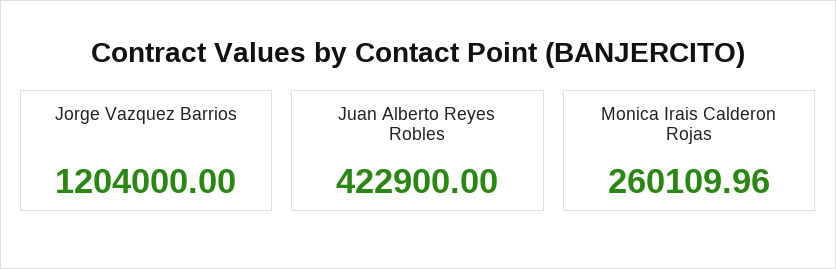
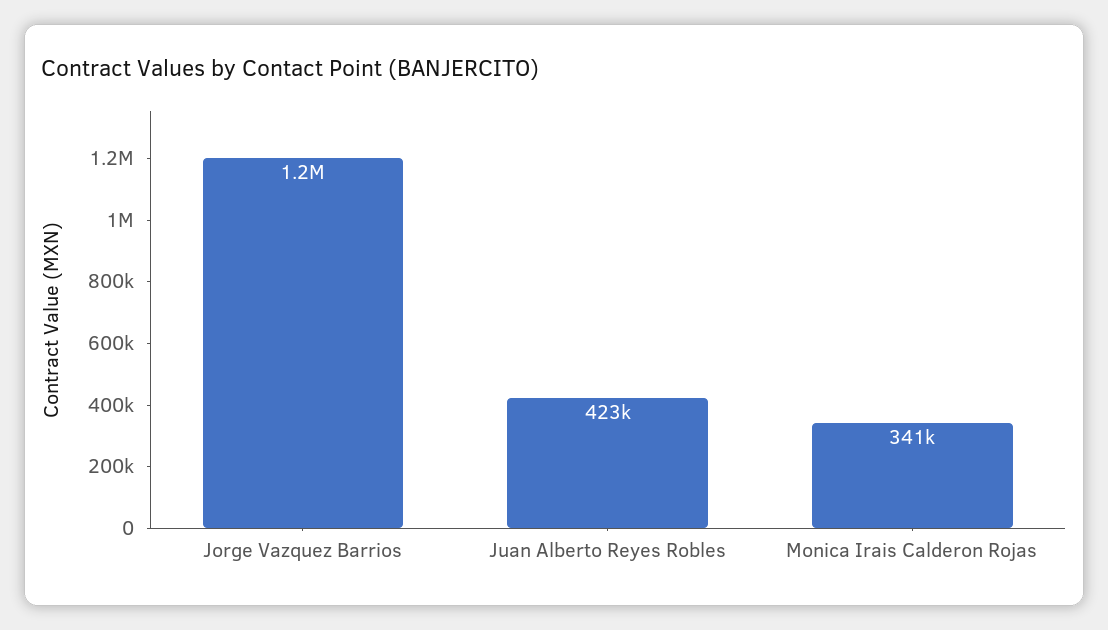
Monica Irais Calderon Rojas: 260109.96 -> 341000

